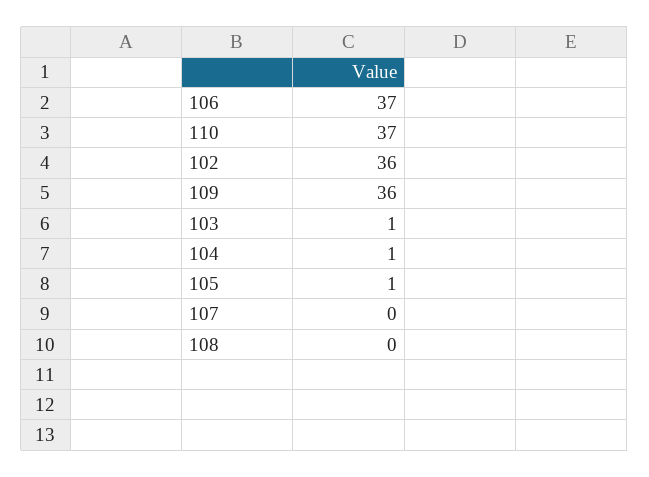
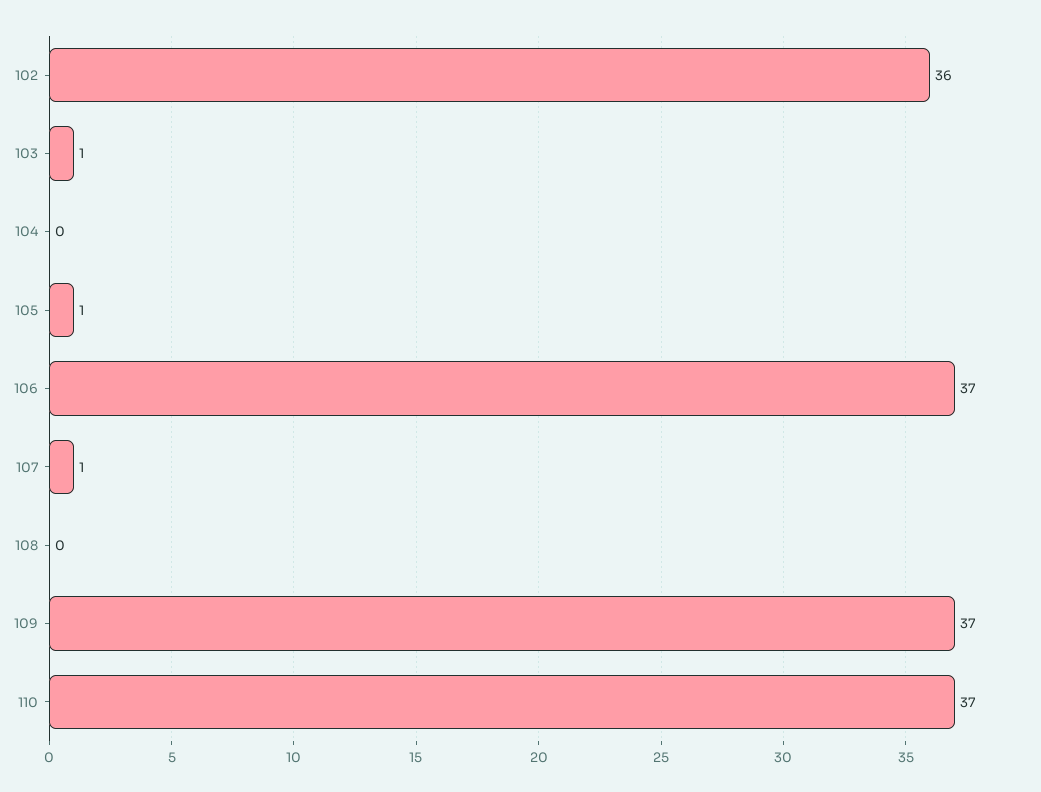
109: 36 -> 37
104: 1 -> 0
107: 0 -> 1

